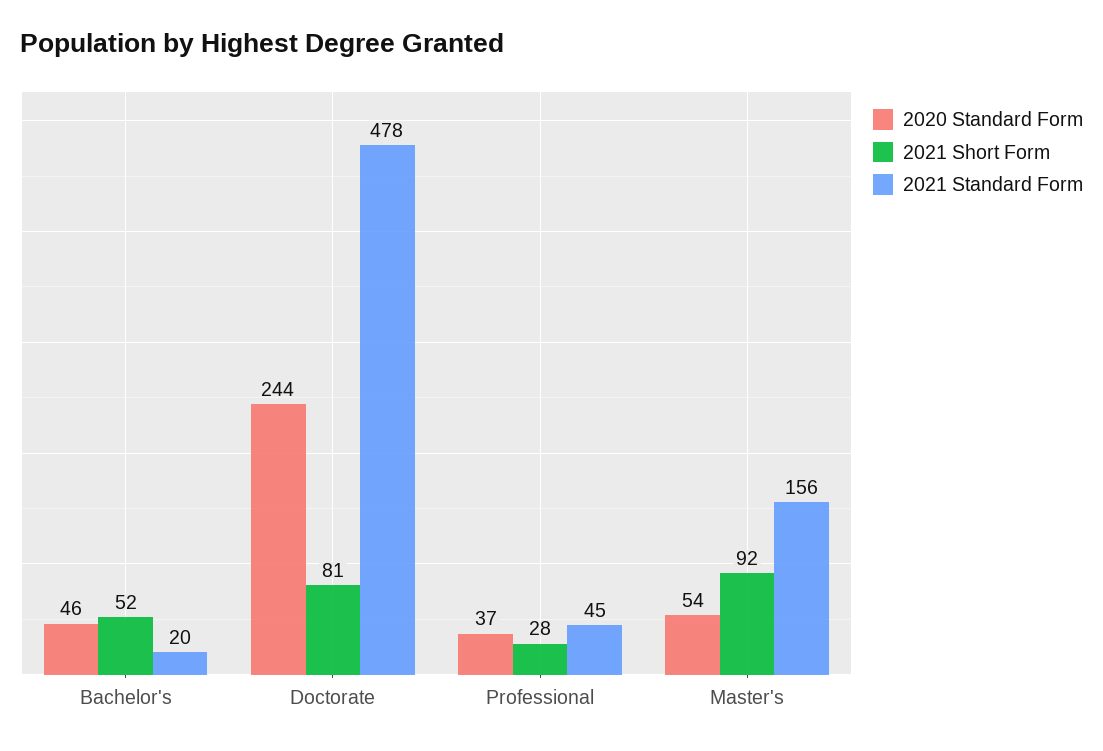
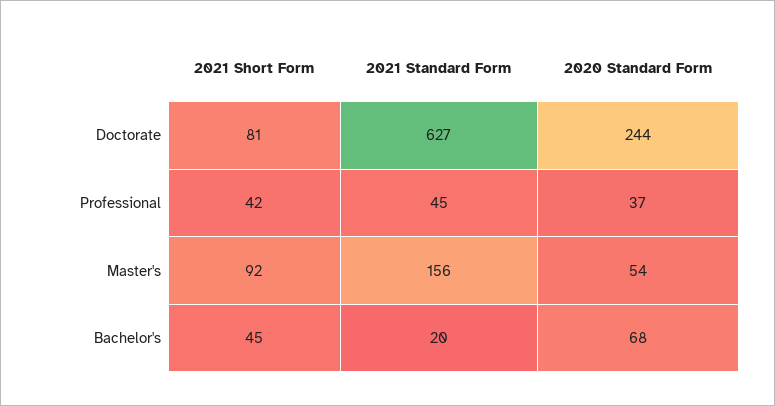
2020 Standard Form, Bachelor's: 46 -> 68
2021 Short Form, Bachelor's: 52 -> 45
2021 Standard Form, Doctorate: 478 -> 627
2021 Short Form, Professional: 28 -> 42

